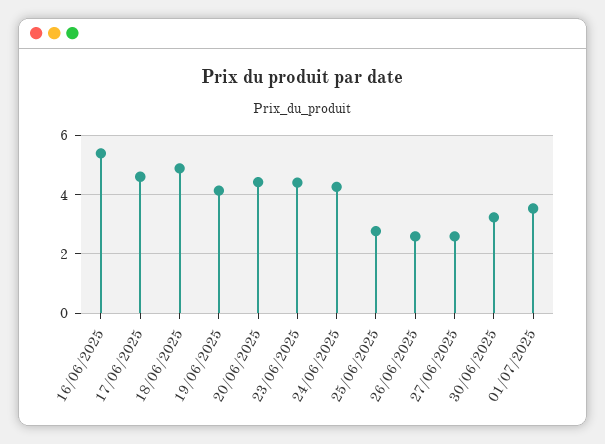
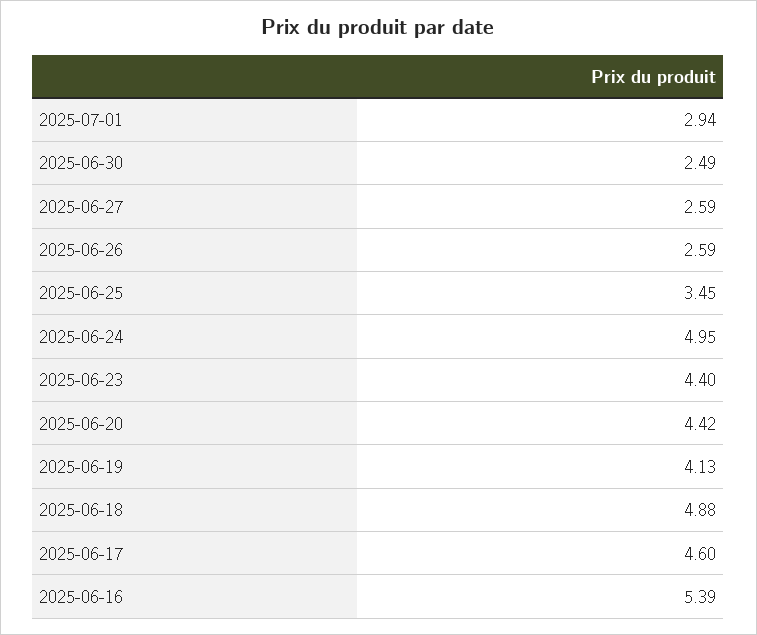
24/06/2025: 4.25 -> 4.95
25/06/2025: 2.75 -> 3.45
30/06/2025: 3.25 -> 2.49
01/07/2025: 3.5 -> 2.94

